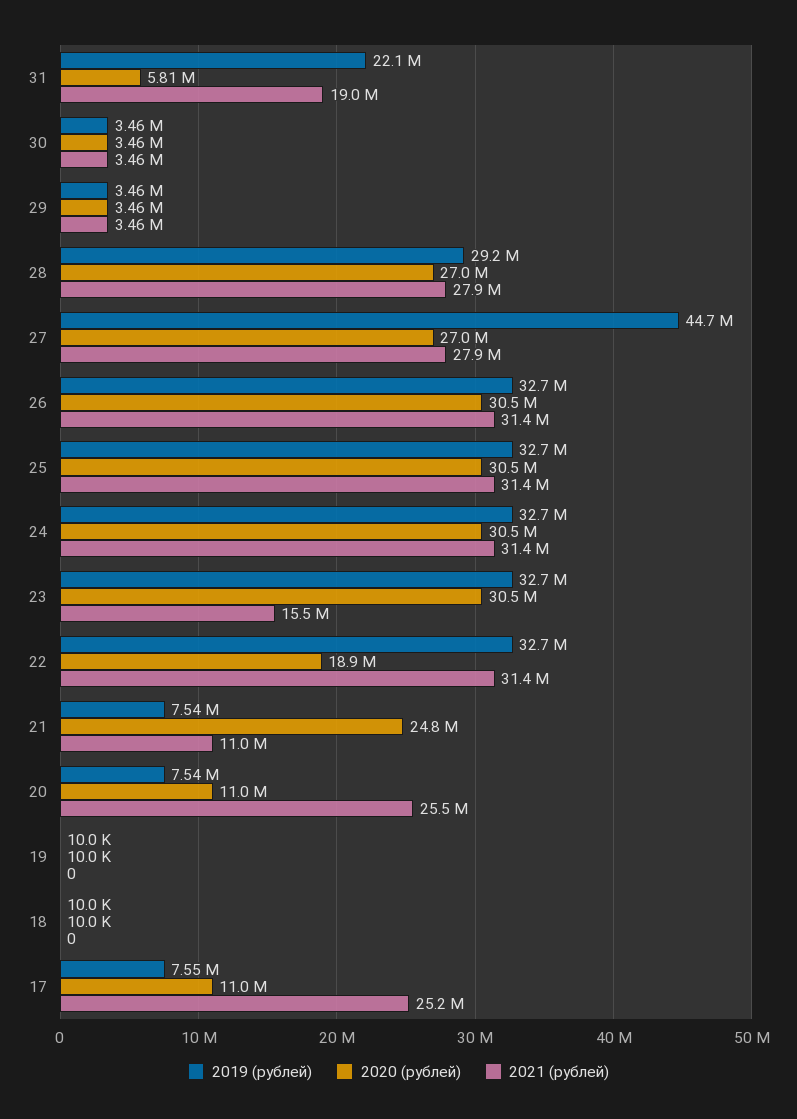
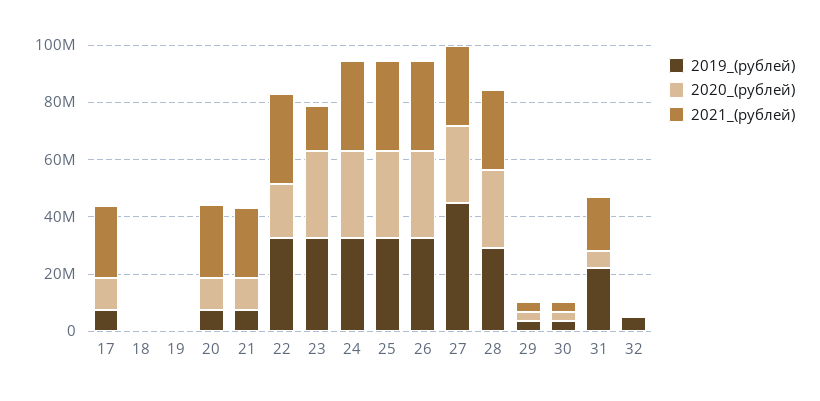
2020 (рублей), 21: 24800000 -> 10000000
2021 (рублей), 21: 11000000 -> 25000000
2019 (рублей), 32: none -> 5000000
2020 (рублей), 32: none -> 0
2021 (рублей), 32: none -> 0

